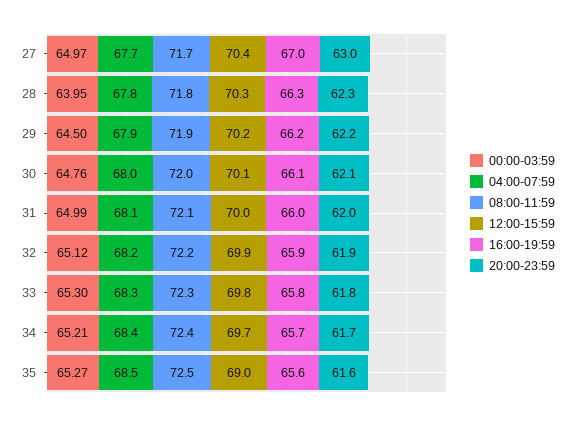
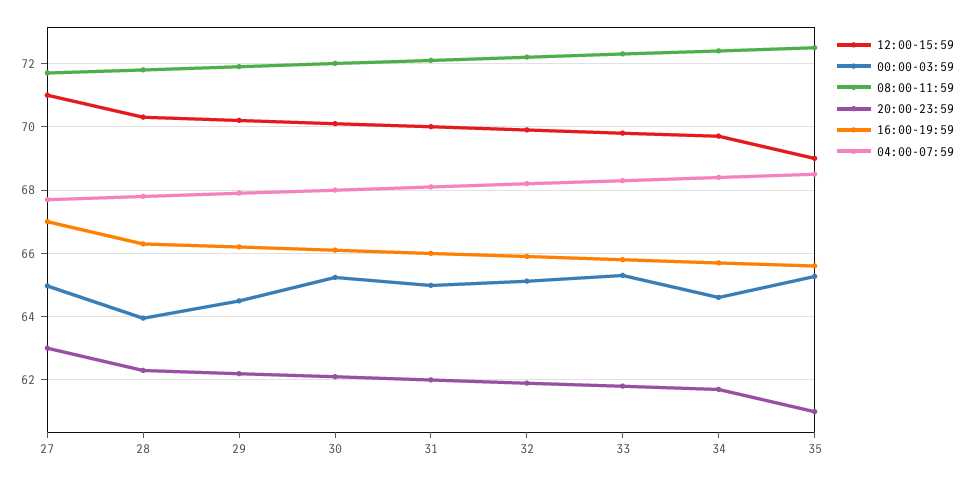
12:00-15:59, 27: 70.4 -> 71
00:00-03:59, 30: 64.76 -> 65.2
00:00-03:59, 34: 65.21 -> 64.6
20:00-23:59, 35: 61.6 -> 61

